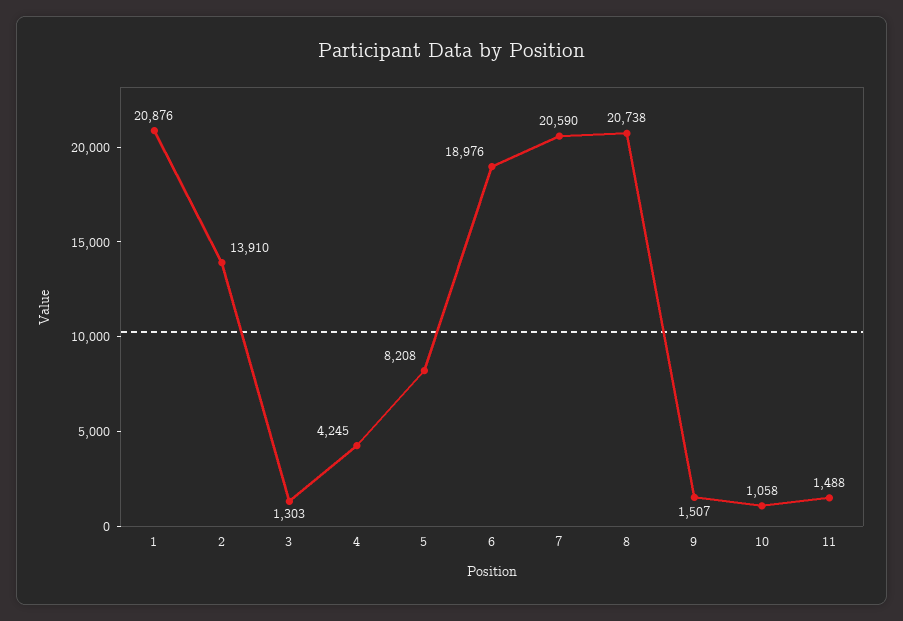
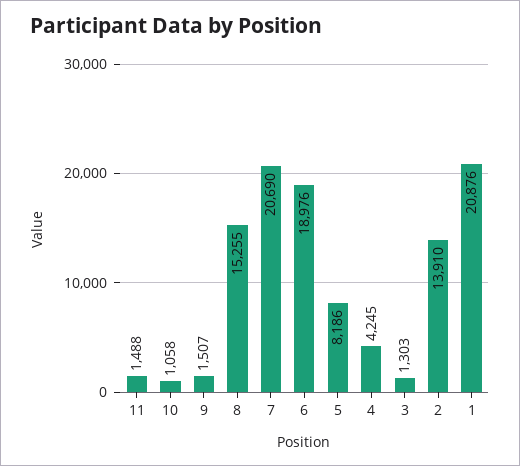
5: 8208 -> 8186
7: 20590 -> 20690
8: 20738 -> 15255

